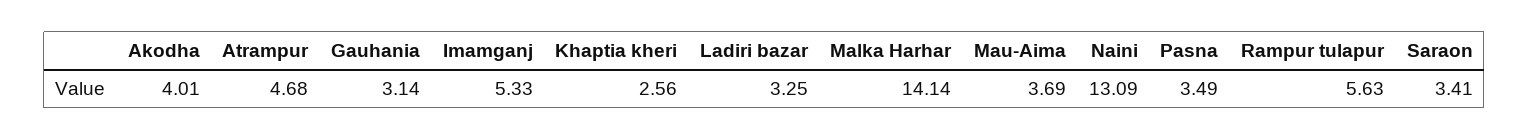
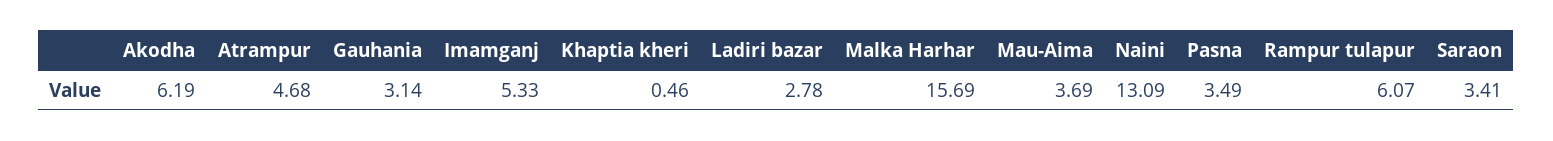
Akodha: 4.01 -> 6.19
Khaptia kheri: 2.56 -> 0.46
Ladiri bazar: 3.25 -> 2.78
Malka Harhar: 14.14 -> 15.69
Rampur tulapur: 5.63 -> 6.07

